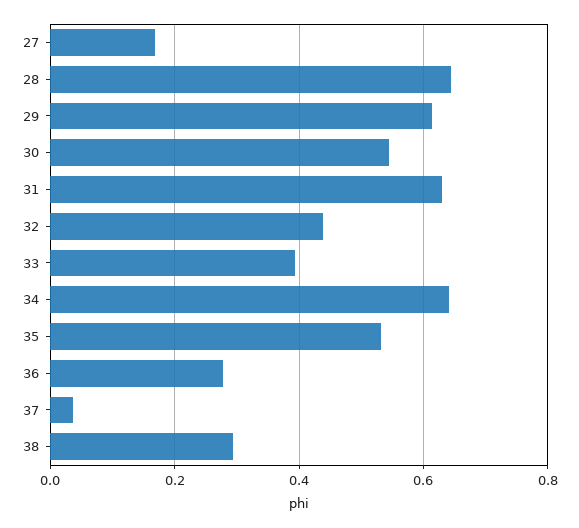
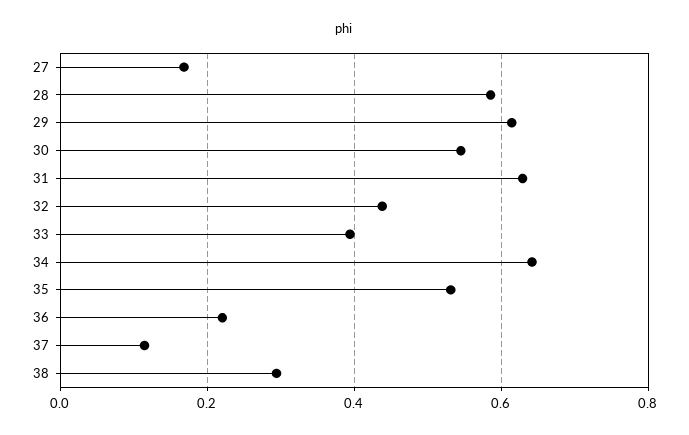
28: 0.64 -> 0.58
36: 0.28 -> 0.22
37: 0.04 -> 0.12

